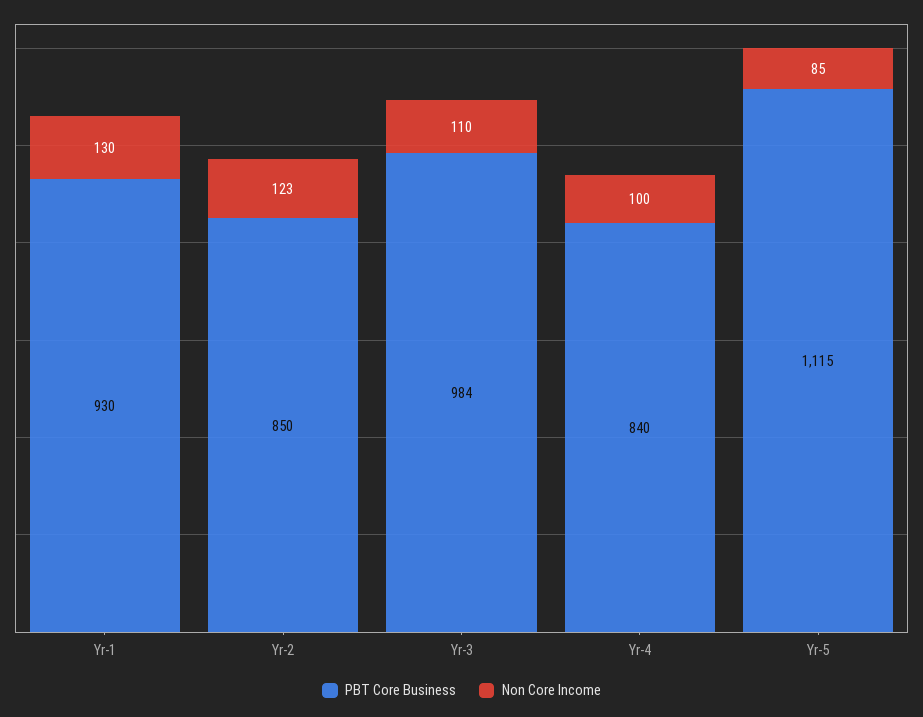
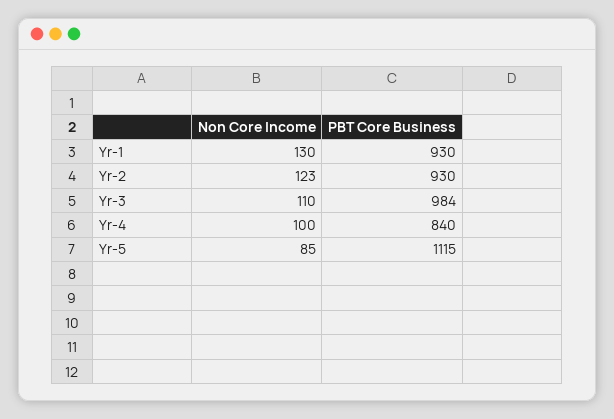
PBT Core Business, Yr-2: 850 -> 930

